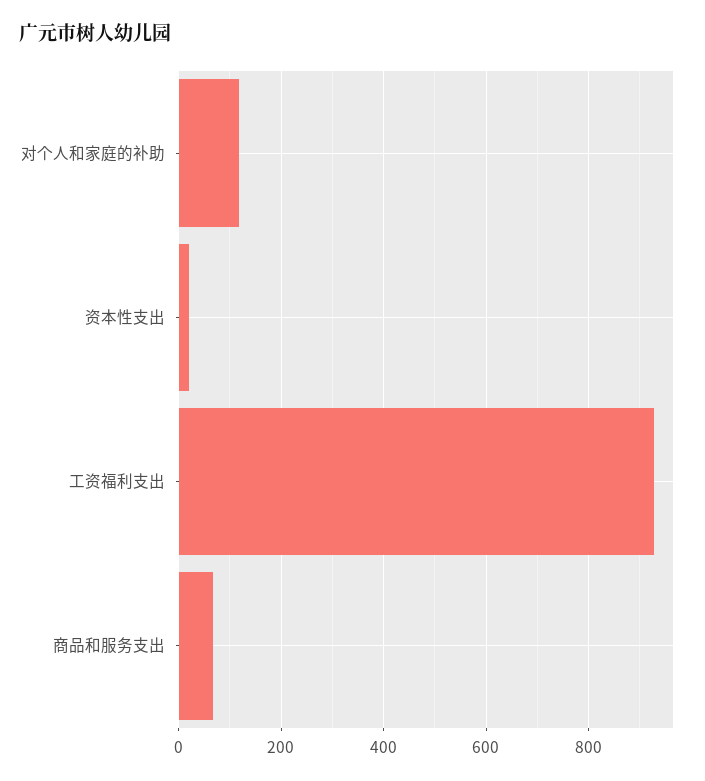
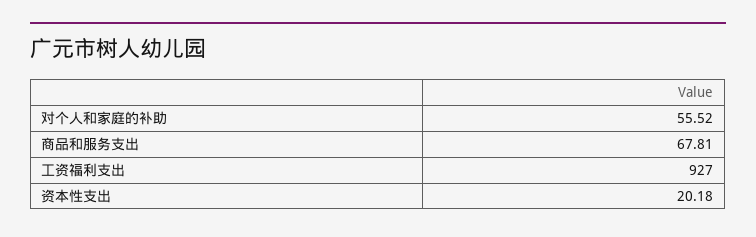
对个人和家庭的补助: 120 -> 55.52

